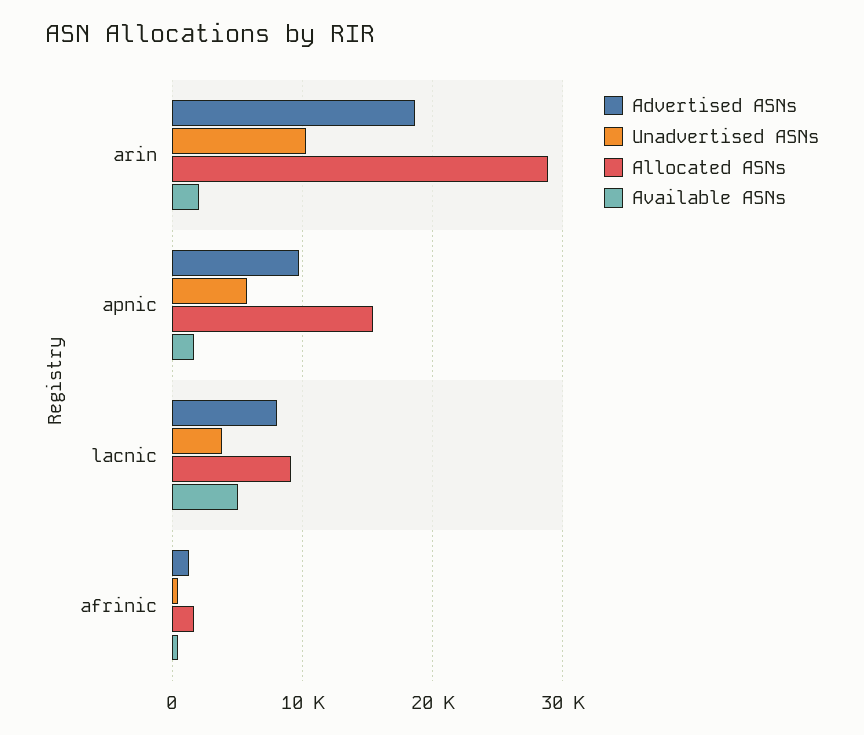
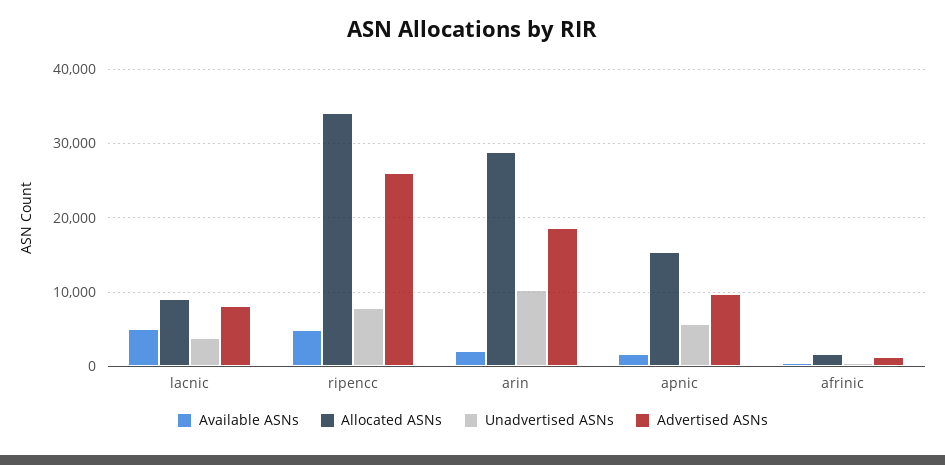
Available ASNs, ripencc: none -> 5000
Allocated ASNs, ripencc: none -> 34000
Unadvertised ASNs, ripencc: none -> 8000
Advertised ASNs, ripencc: none -> 26000

